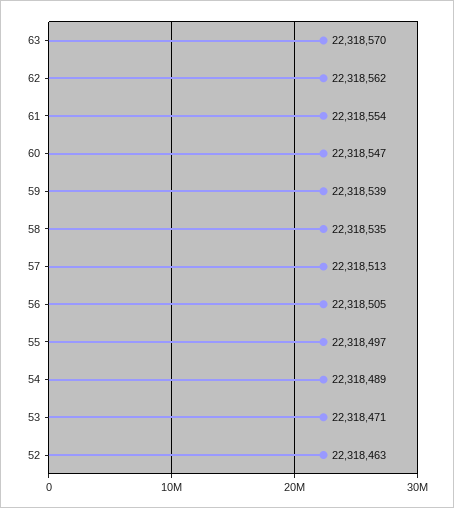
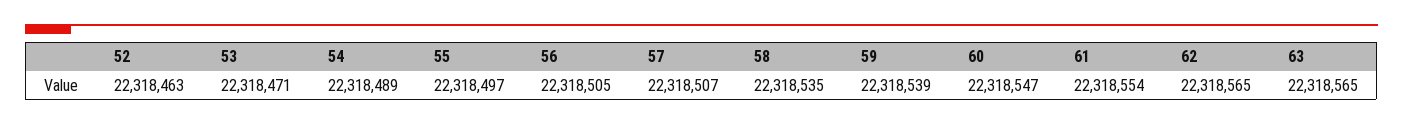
63: 22318570 -> 22318565
62: 22318562 -> 22318565
57: 22318513 -> 22318507

